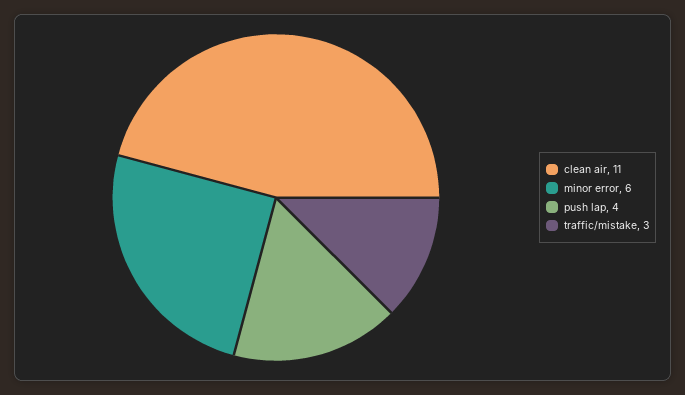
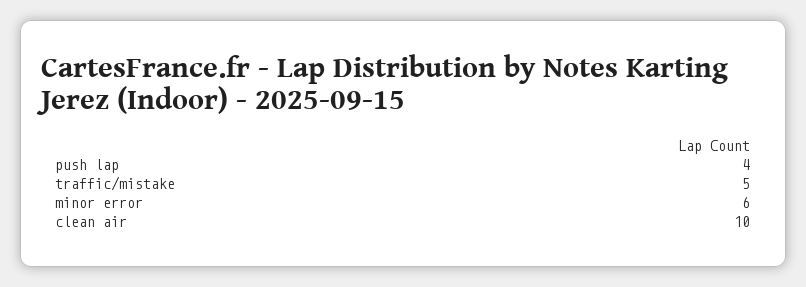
clean air: 11 -> 10
traffic/mistake: 3 -> 5

